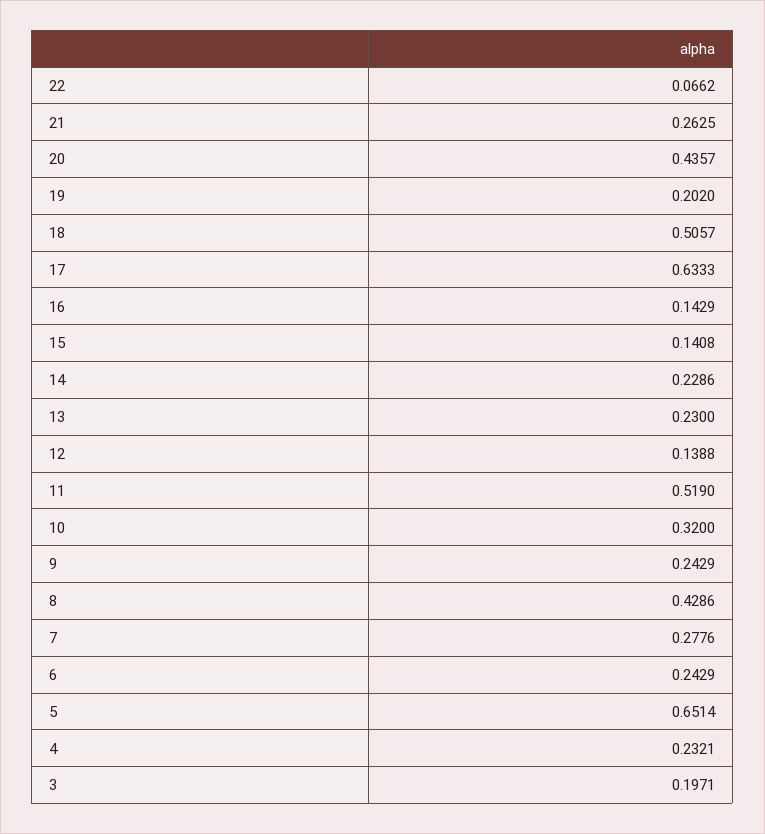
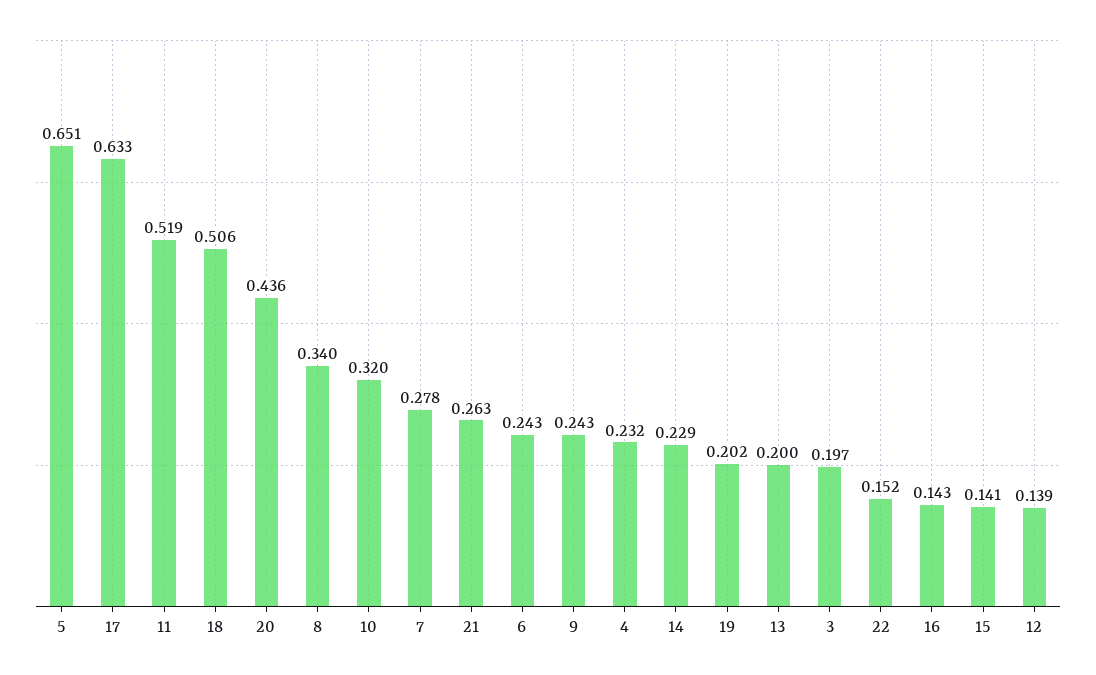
22: 0.0662 -> 0.152
13: 0.23 -> 0.2
8: 0.4286 -> 0.34

